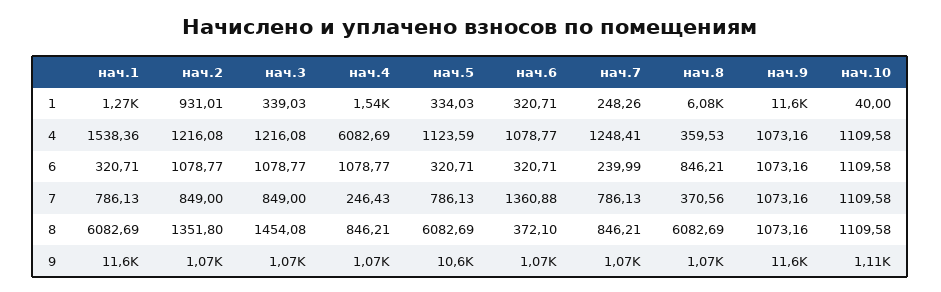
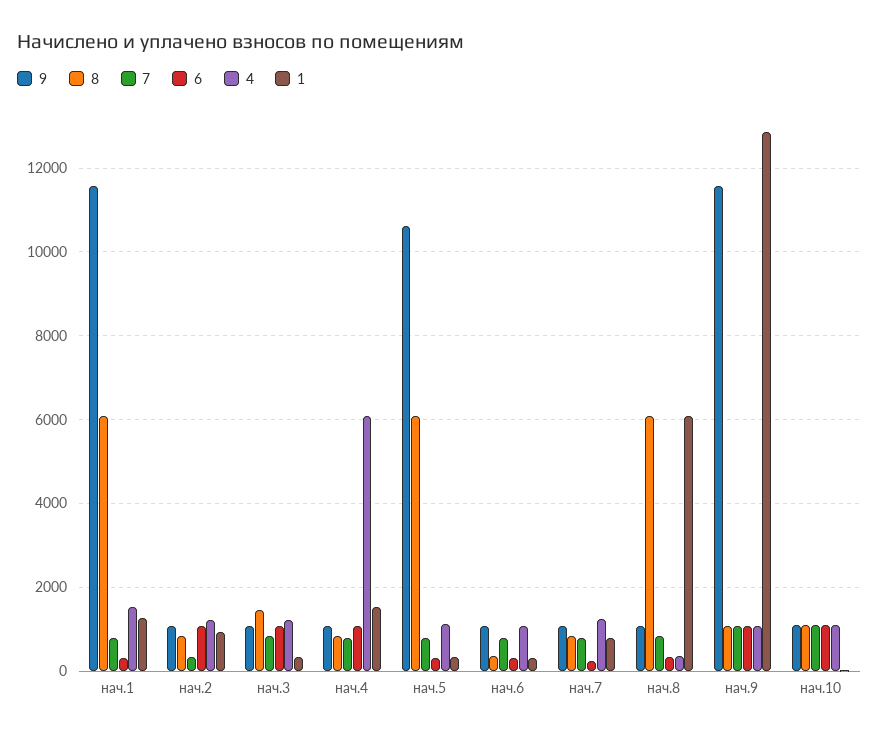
1, нач.7: 248.26 -> 800
1, нач.9: 11600 -> 12800
6, нач.8: 846.21 -> 400
7, нач.2: 849 -> 400
7, нач.4: 246.43 -> 800
7, нач.6: 1360.88 -> 800
7, нач.8: 370.56 -> 800
8, нач.2: 1351.8 -> 800

